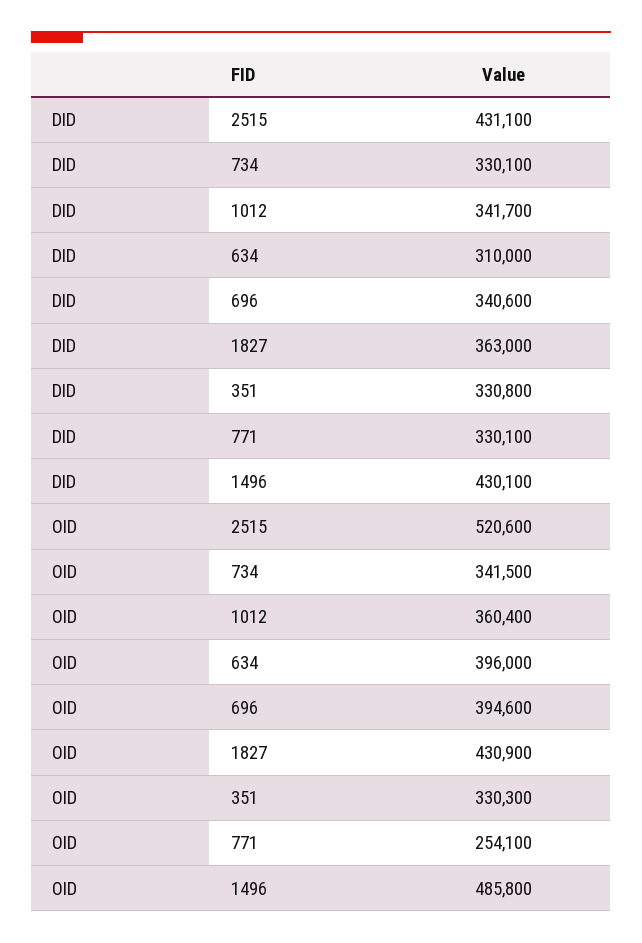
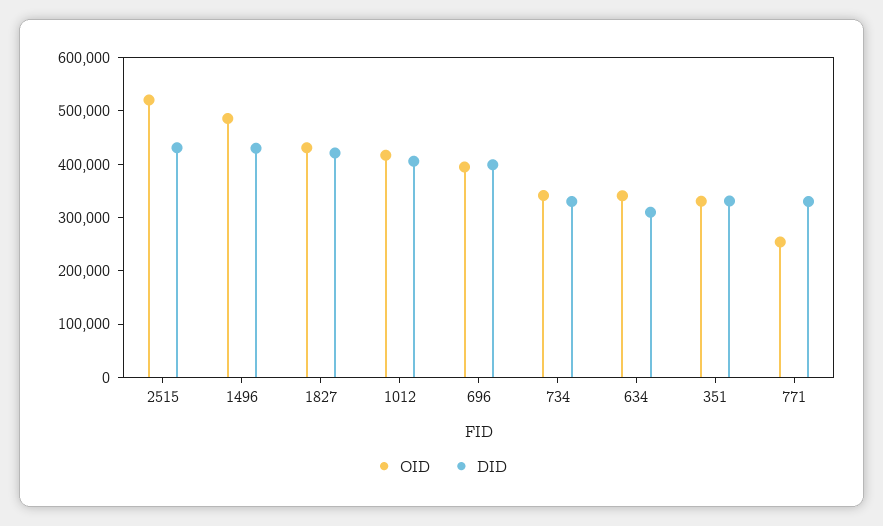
DID, 1012: 341700 -> 400000
DID, 696: 340600 -> 400000
DID, 1827: 363000 -> 420000
OID, 1012: 360400 -> 420000
OID, 634: 396000 -> 340000

